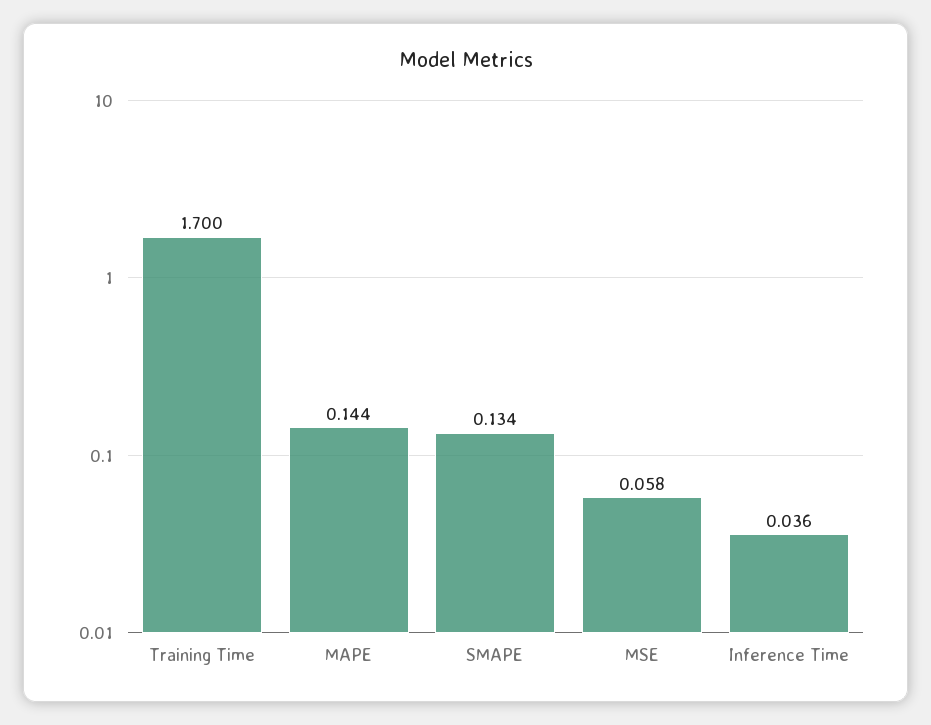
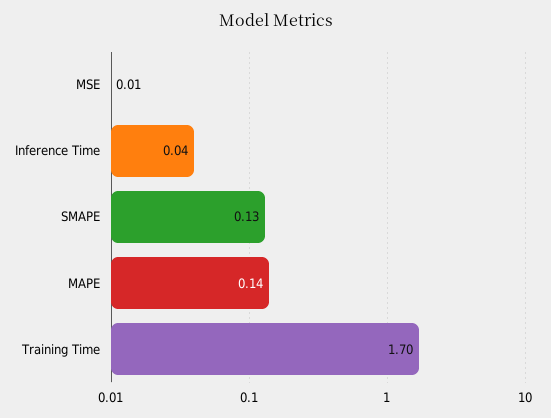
MSE: 0.058 -> 0.01

